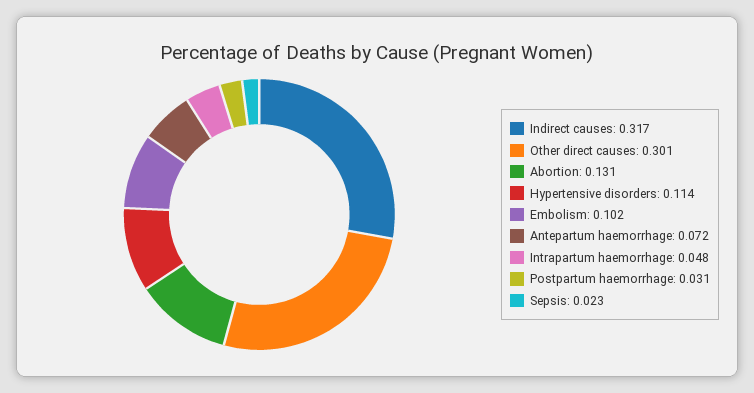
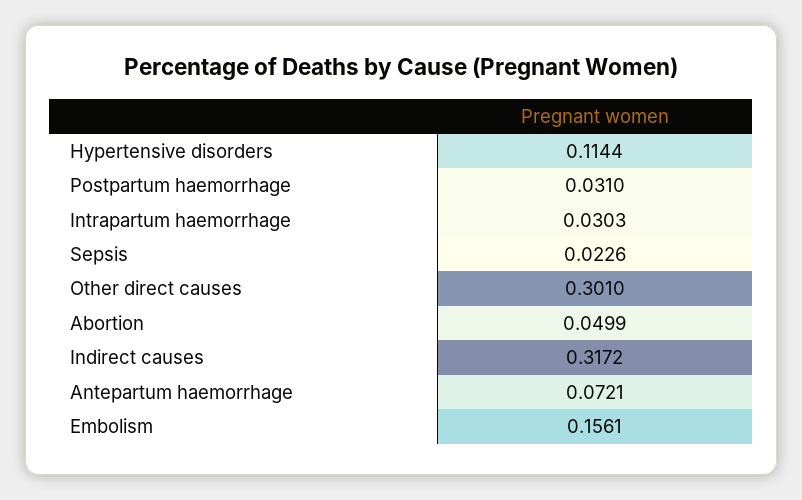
Abortion: 0.131 -> 0.0499
Embolism: 0.102 -> 0.1561
Intrapartum haemorrhage: 0.048 -> 0.0303

